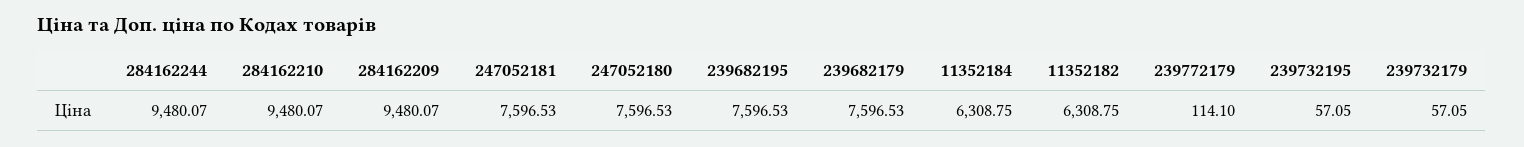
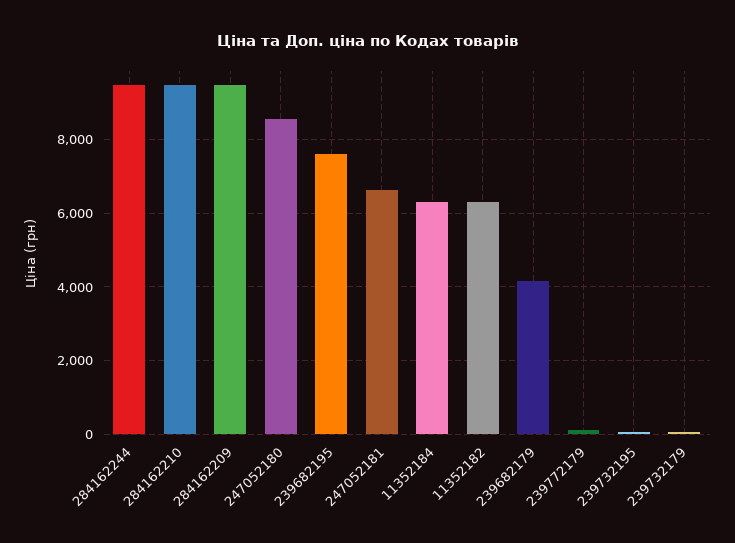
247052181: 7596.53 -> 6600
247052180: 7596.53 -> 8600
239682179: 7596.53 -> 4200

